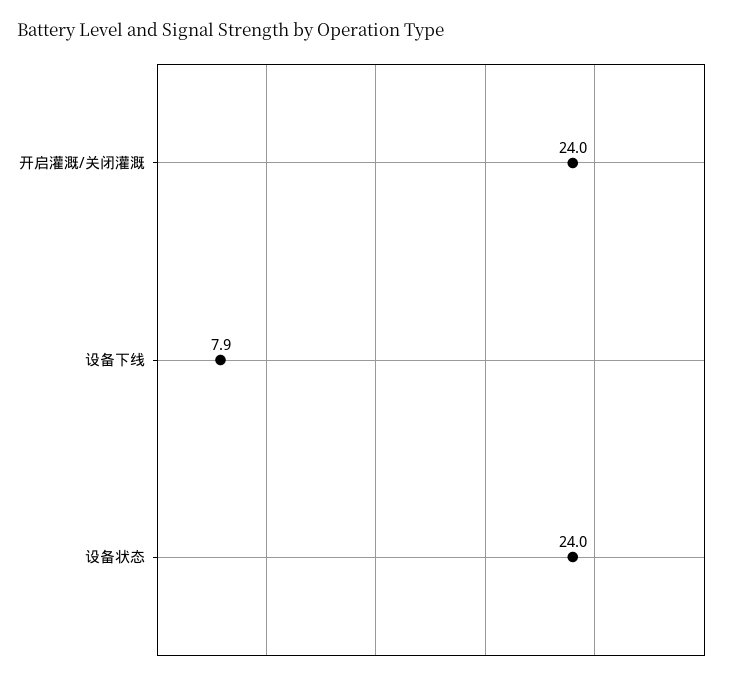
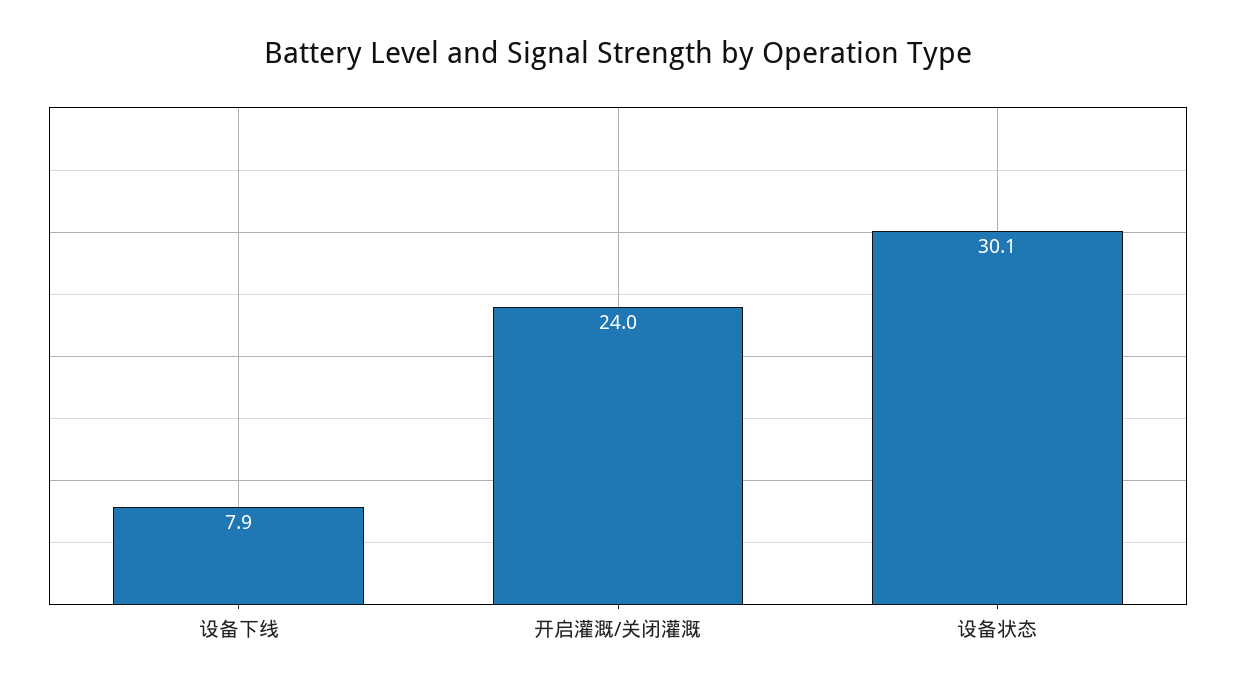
设备状态: 24 -> 30.1

